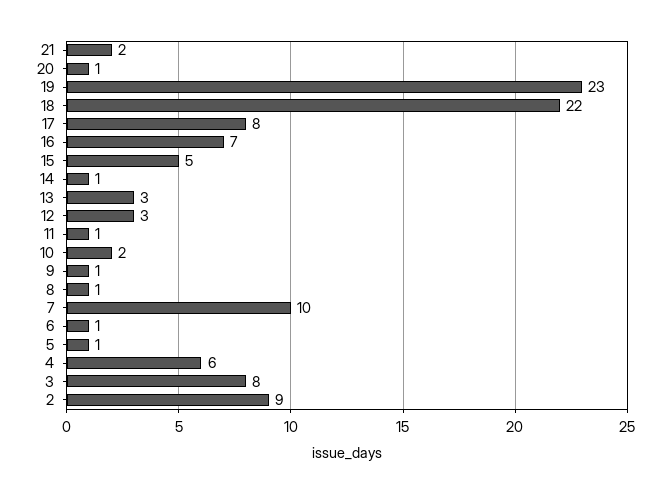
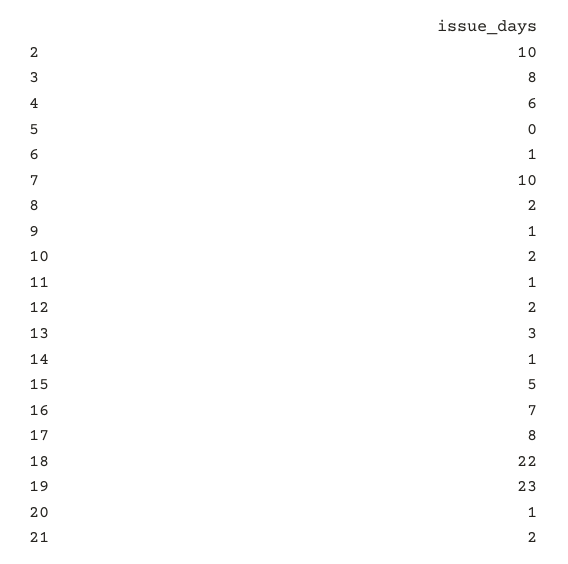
12: 3 -> 2
8: 1 -> 2
5: 1 -> 0
2: 9 -> 10

